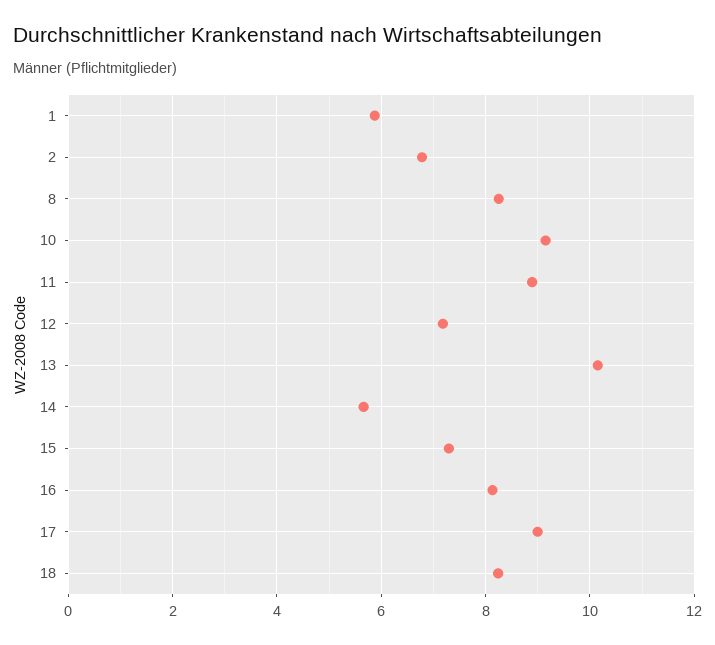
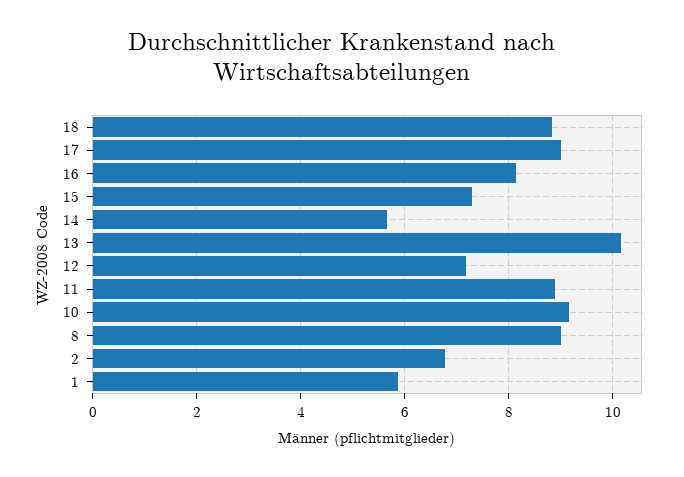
8: 8.2 -> 9
18: 8.2 -> 8.8

